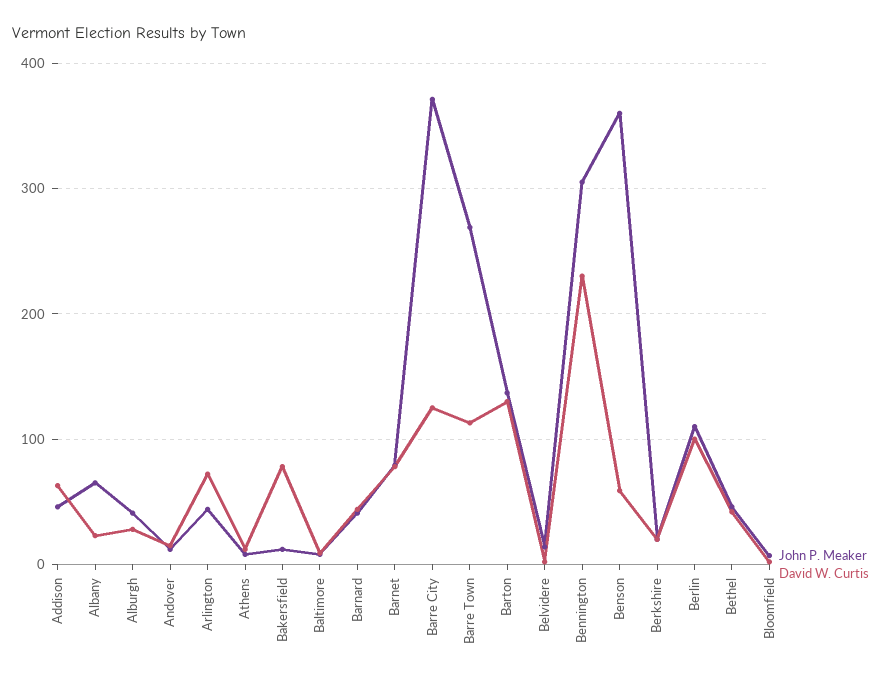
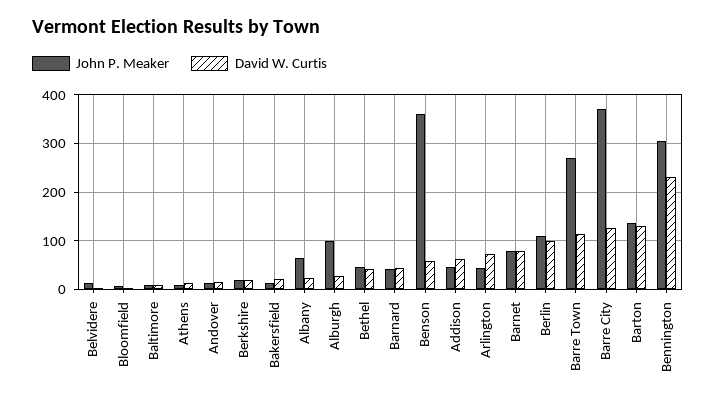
John P. Meaker, Alburgh: 40 -> 100
David W. Curtis, Bakersfield: 80 -> 20

